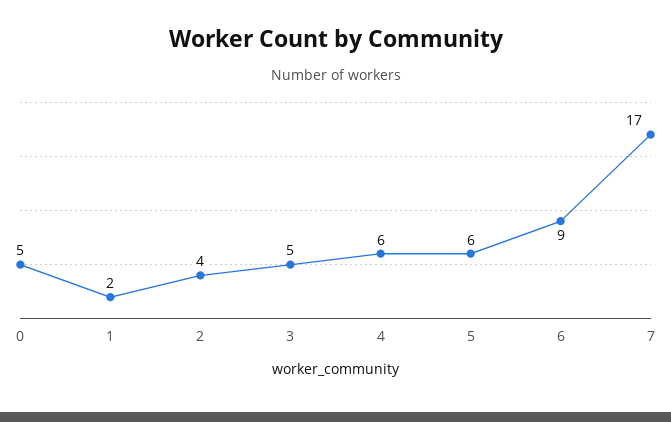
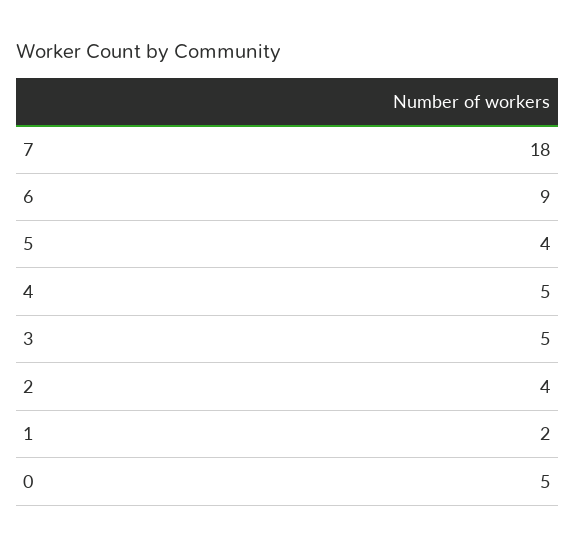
4: 6 -> 5
5: 6 -> 4
7: 17 -> 18

